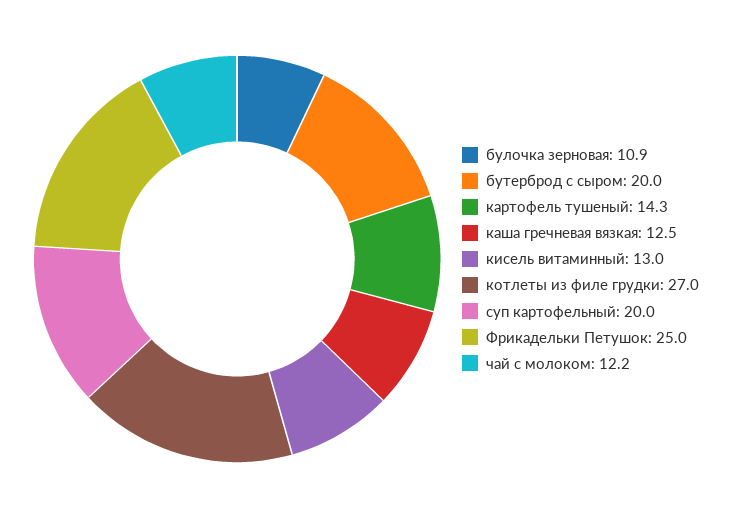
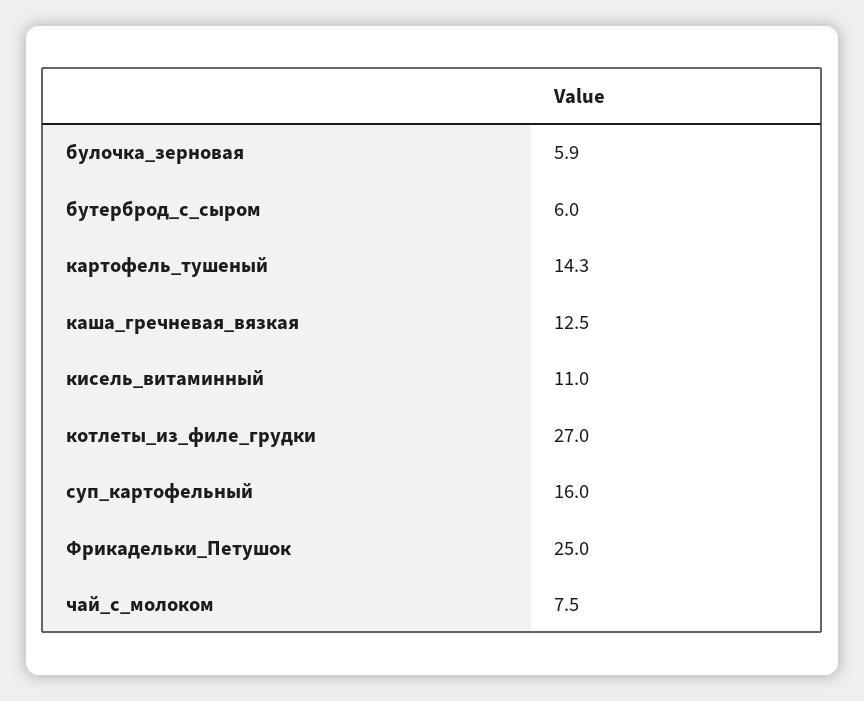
булочка зерновая: 10.9 -> 5.9
бутерброд с сыром: 20 -> 6
кисель витаминный: 13 -> 11
суп картофельный: 20 -> 16
чай с молоком: 12.2 -> 7.5

